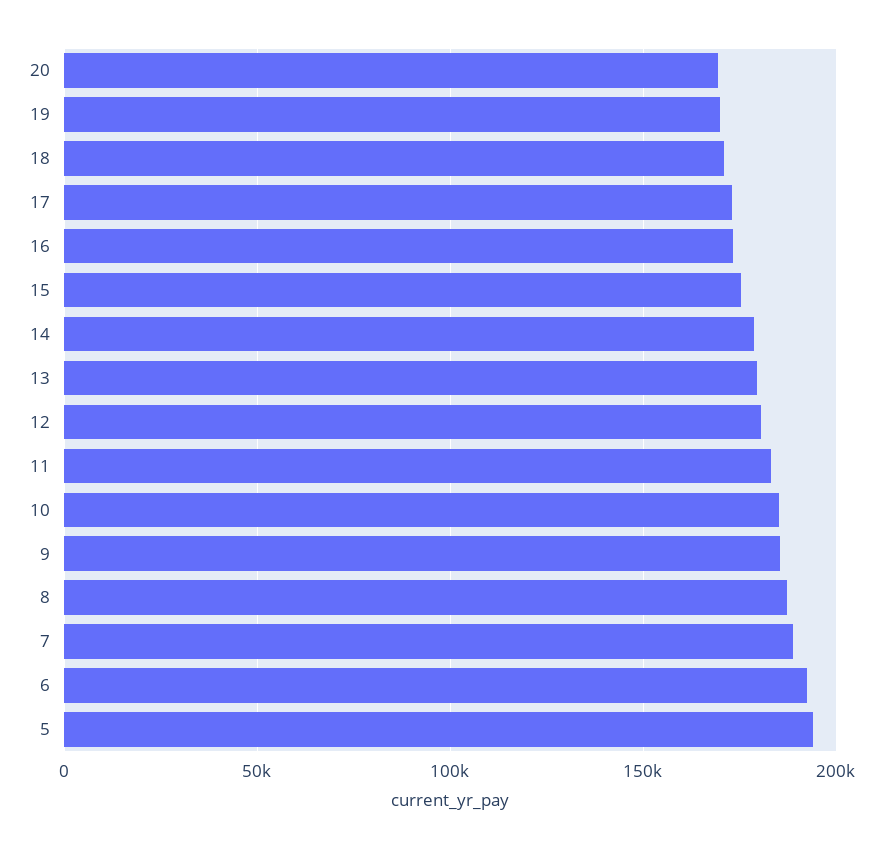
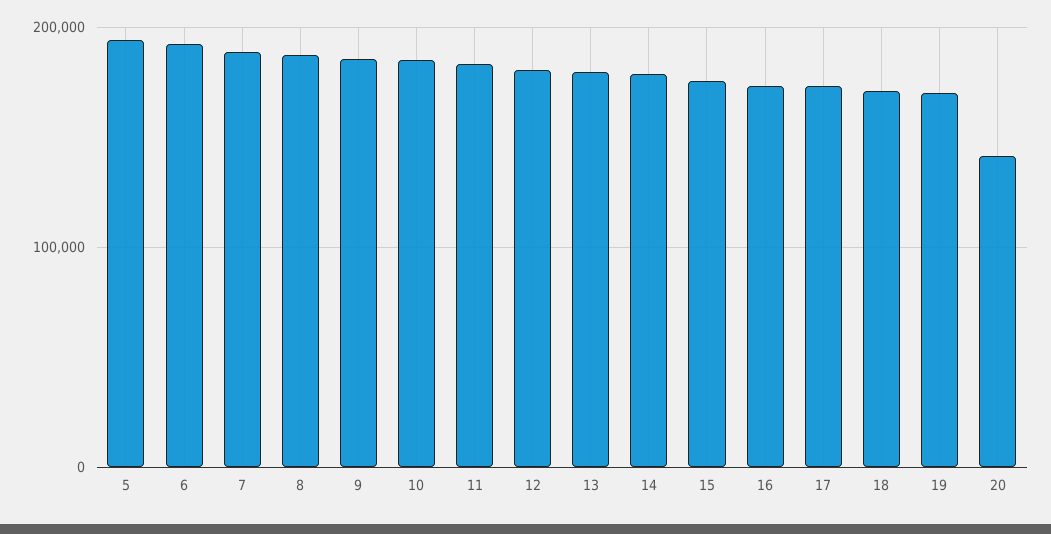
20: 170000 -> 140000

